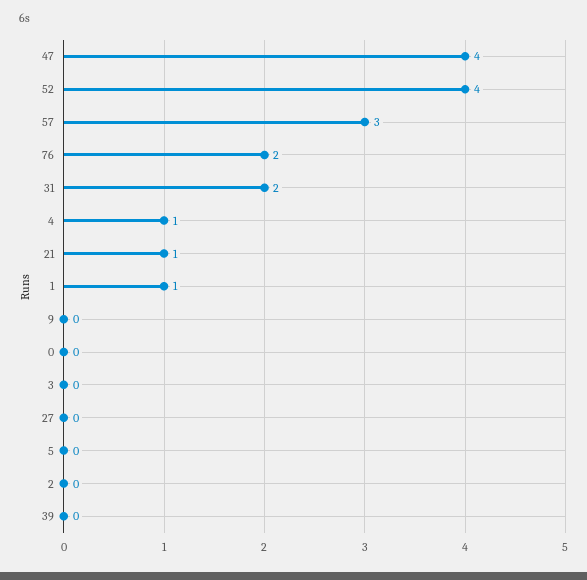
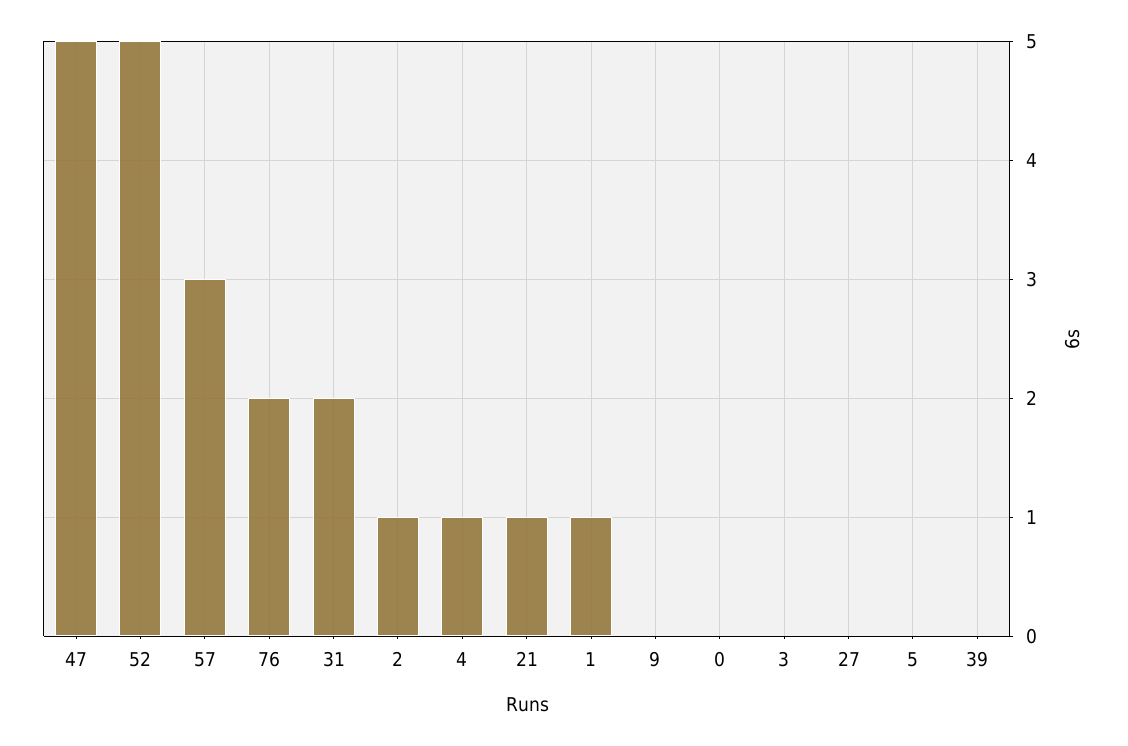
47: 4 -> 5
52: 4 -> 5
2: 0 -> 1

